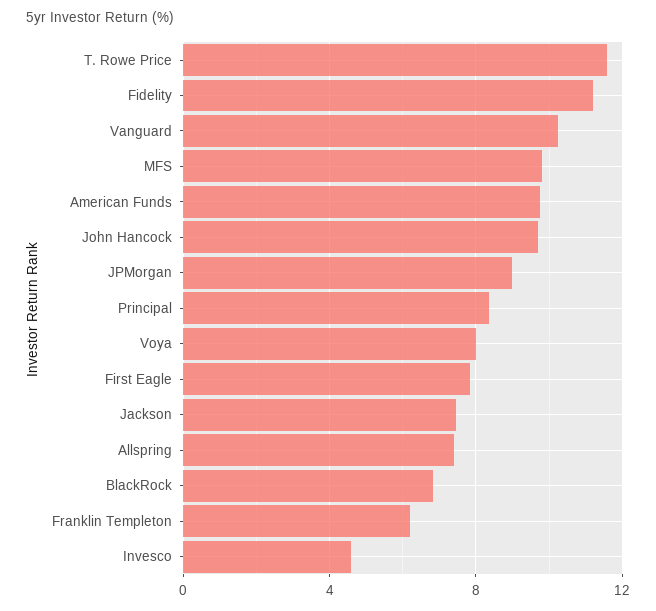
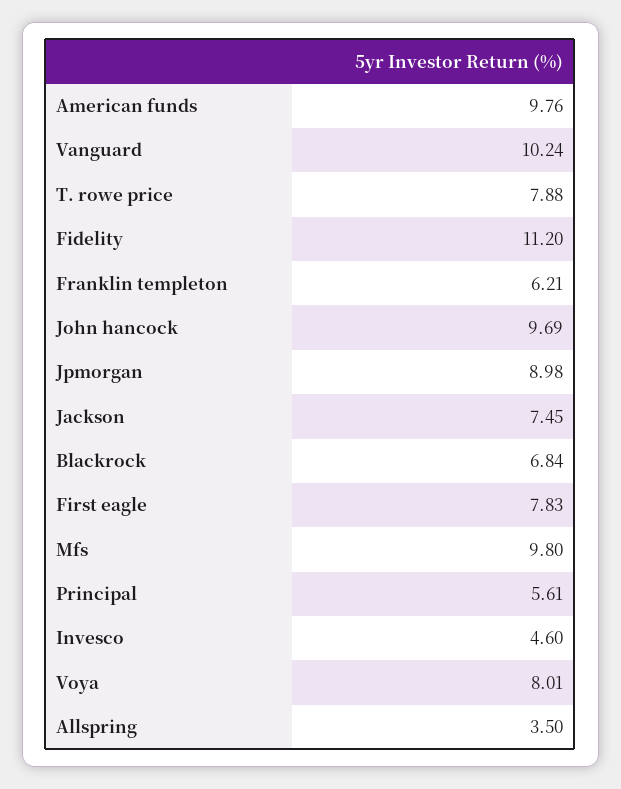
T. Rowe Price: 11.5 -> 7.88
Principal: 8.5 -> 5.61
Allspring: 7.5 -> 3.5

